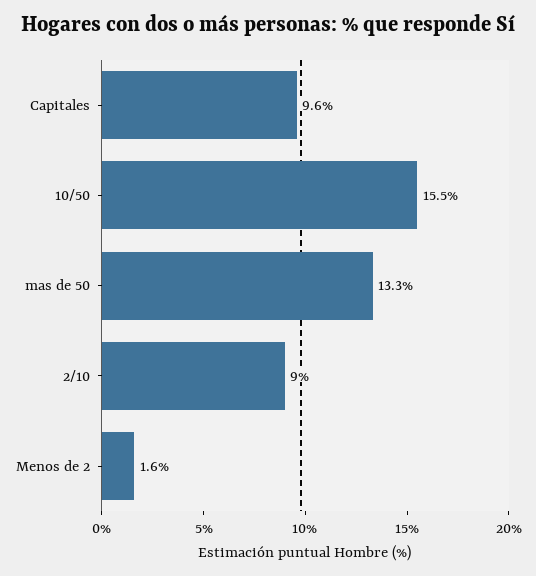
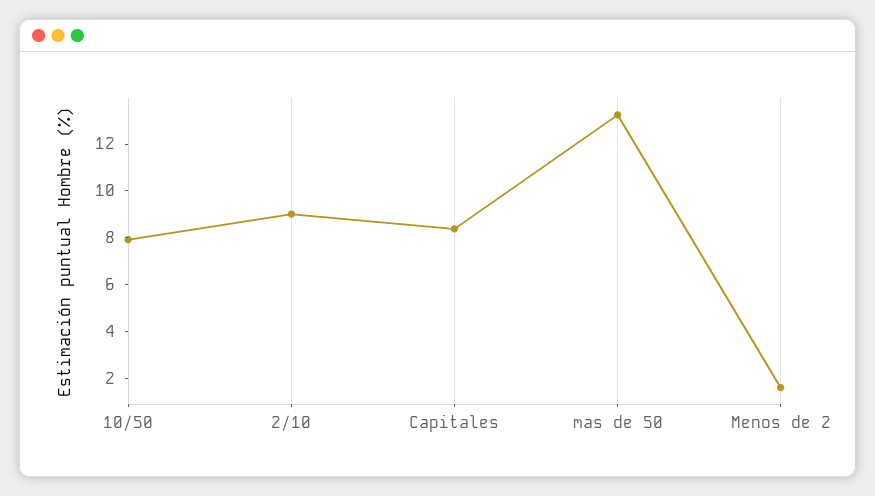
Capitales: 9.6 -> 8.5
10/50: 15.5 -> 8

